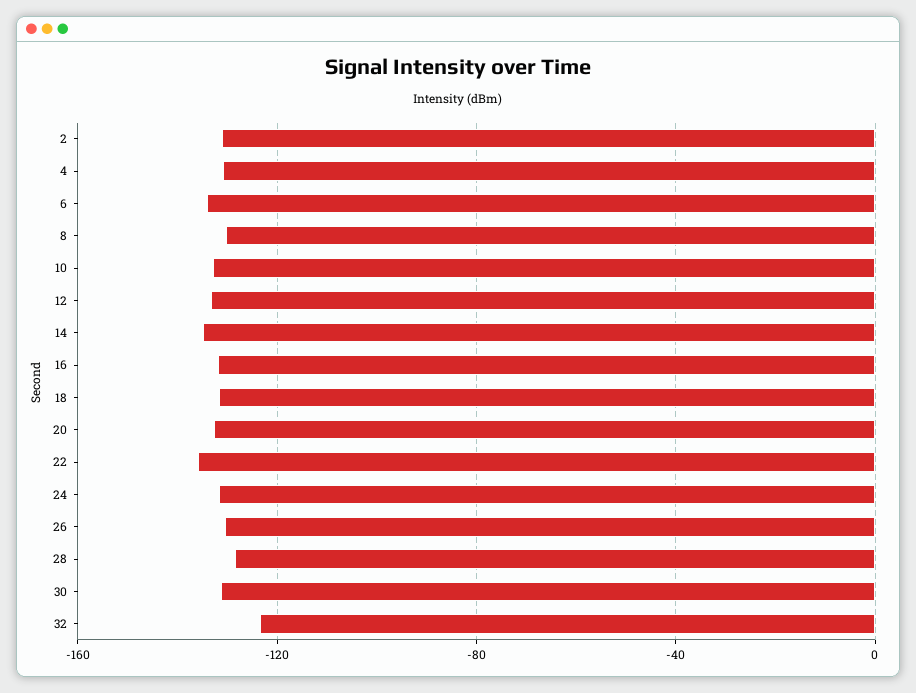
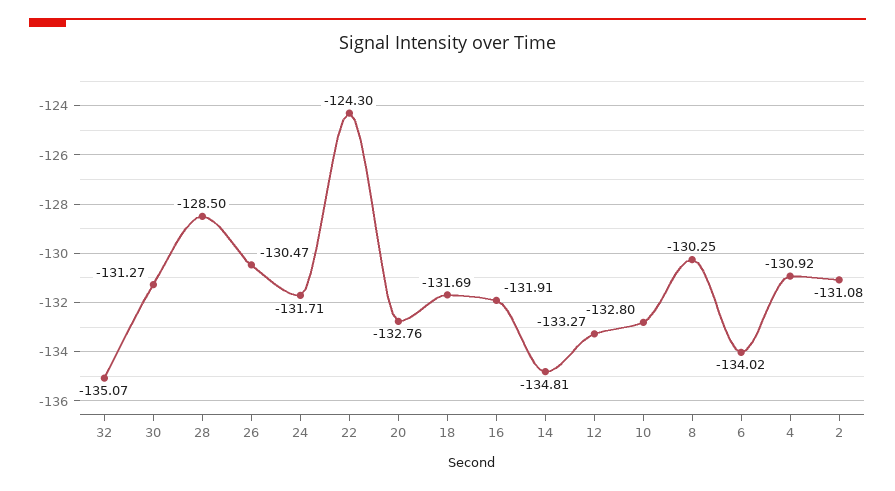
22: -135 -> -124.3
32: -125 -> -135.07

